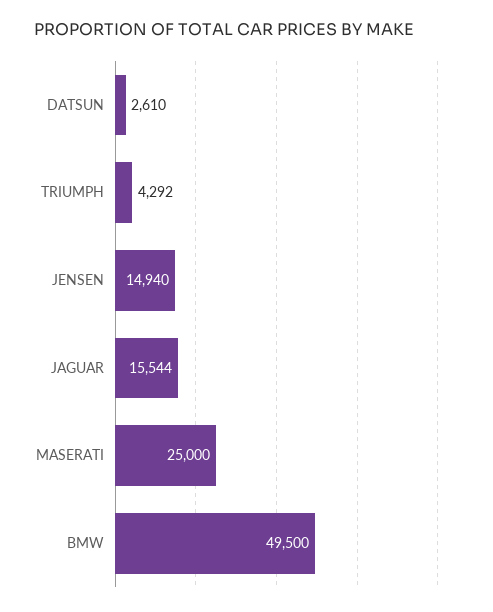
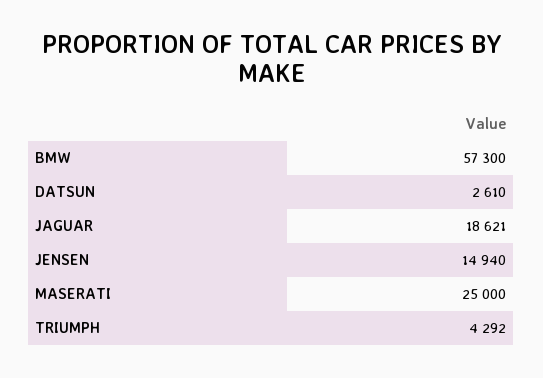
JAGUAR: 15544 -> 18621
BMW: 49500 -> 57300

